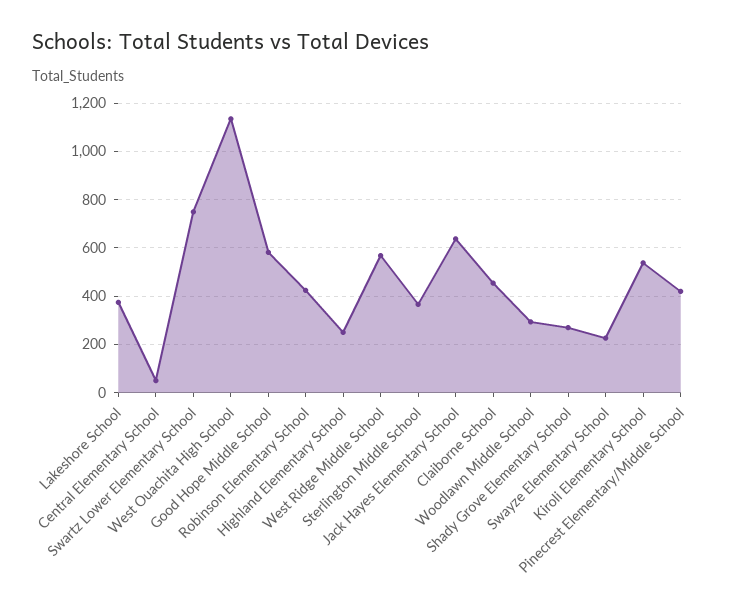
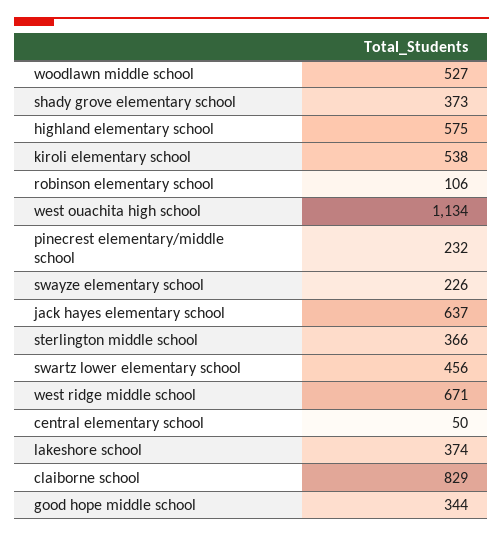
Swartz Lower Elementary School: 750 -> 456
Good Hope Middle School: 575 -> 344
Robinson Elementary School: 425 -> 106
Highland Elementary School: 250 -> 575
West Ridge Middle School: 575 -> 671
Claiborne School: 450 -> 829
Woodlawn Middle School: 300 -> 527
Shady Grove Elementary School: 275 -> 373
Pinecrest Elementary/Middle School: 425 -> 232

